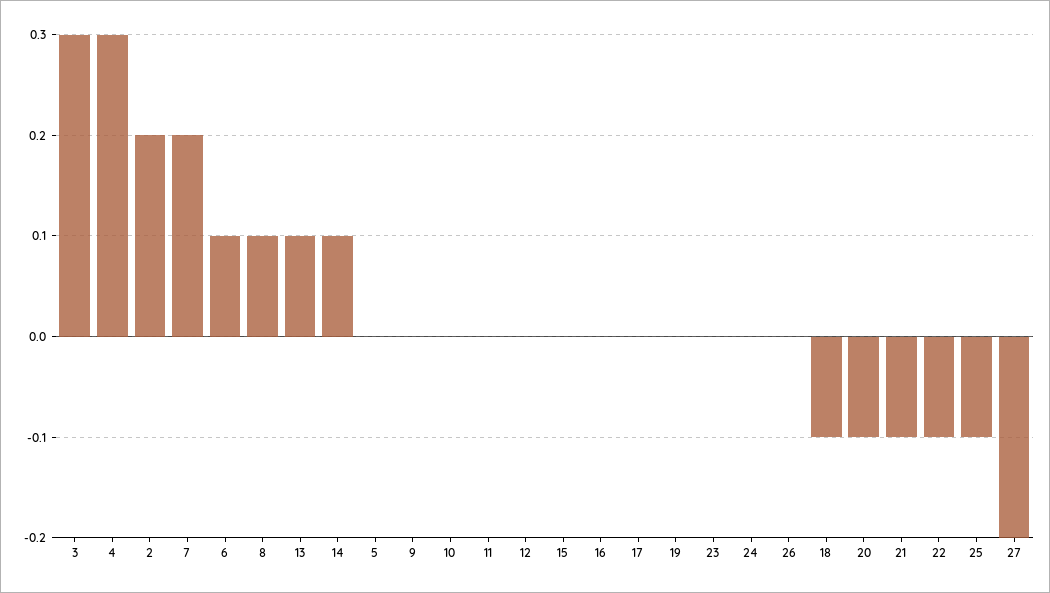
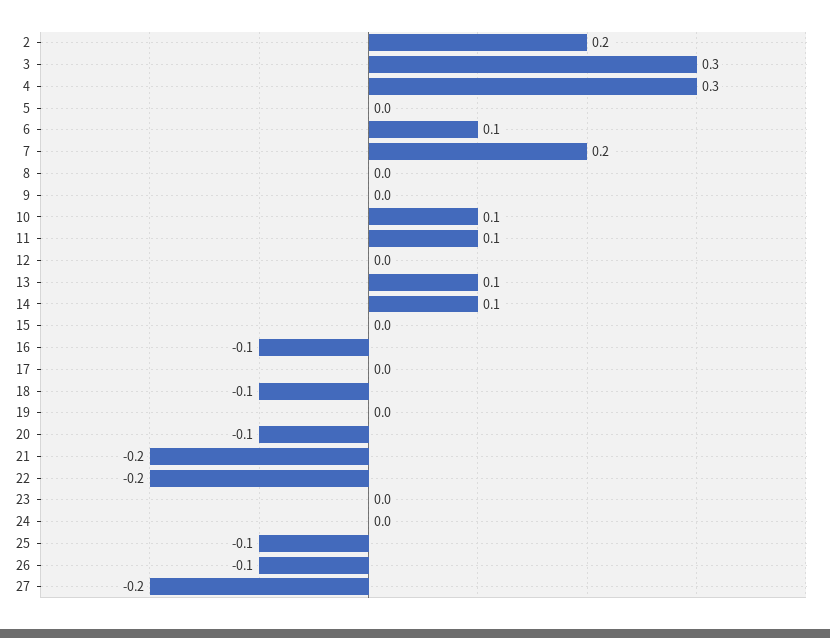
8: 0.1 -> 0
10: 0 -> 0.1
11: 0 -> 0.1
16: 0 -> -0.1
26: 0 -> -0.1
21: -0.1 -> -0.2
22: -0.1 -> -0.2

